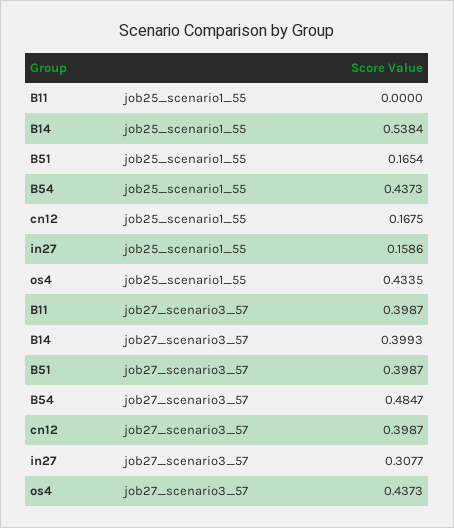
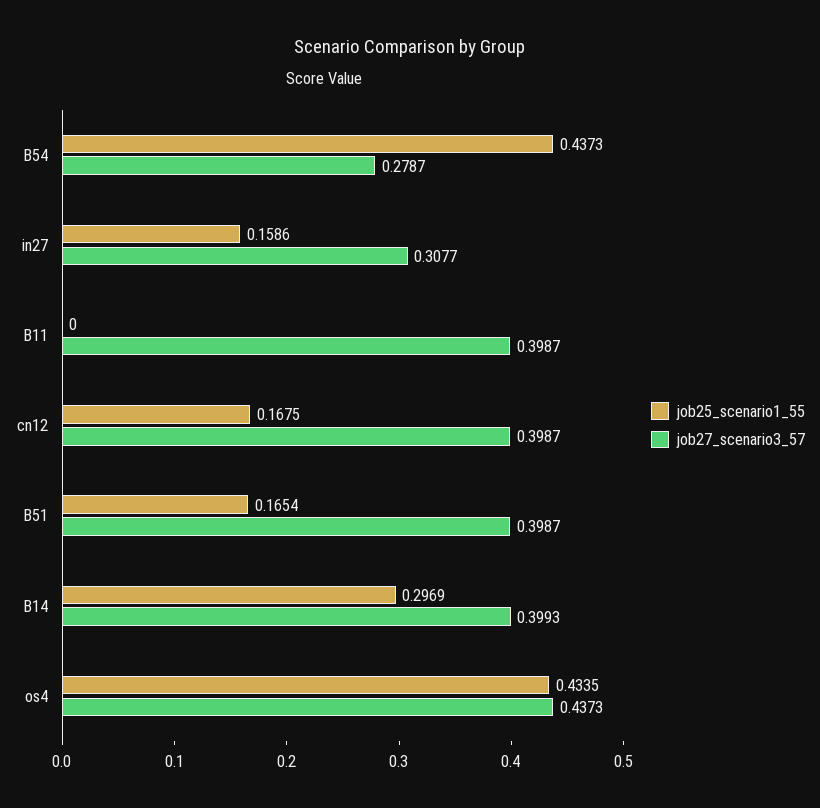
job25_scenario1_55, B14: 0.5384 -> 0.2969
job27_scenario3_57, B54: 0.4847 -> 0.2787

